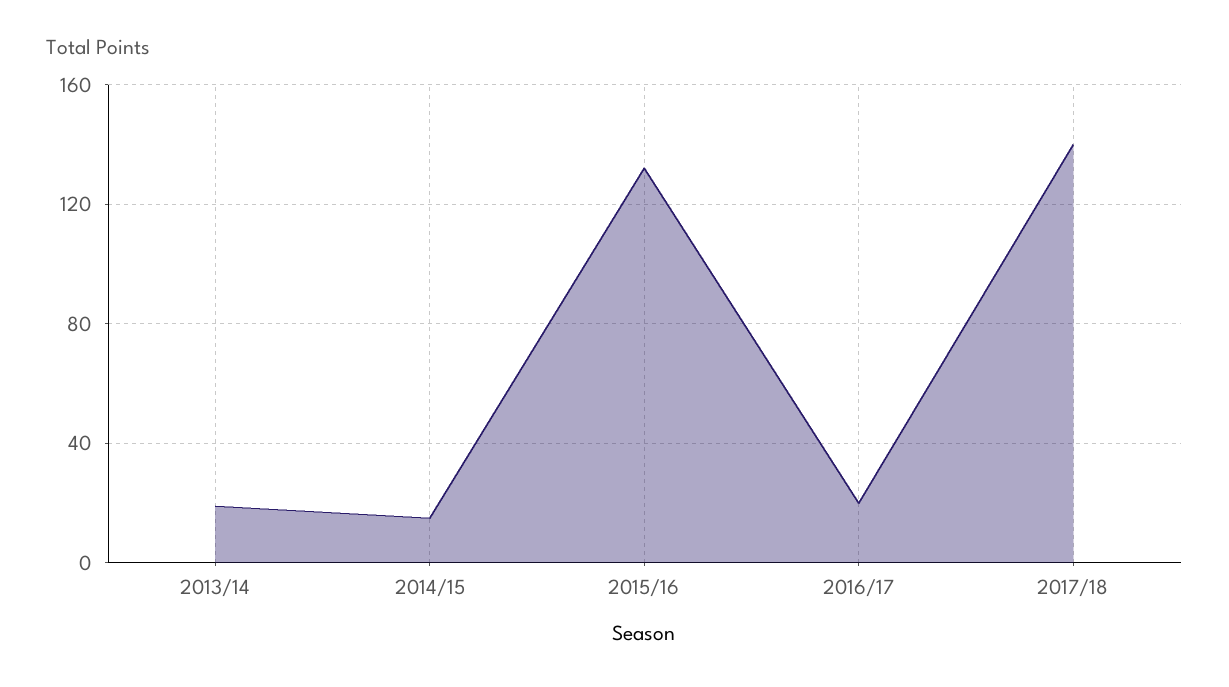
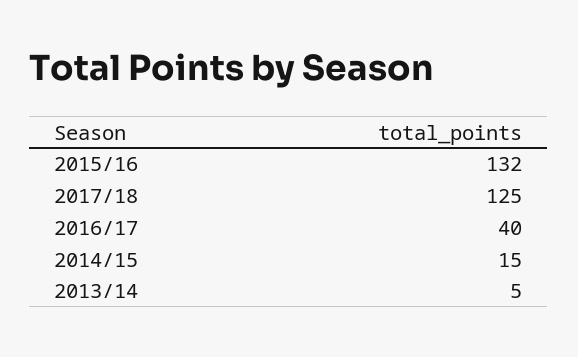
2013/14: 20 -> 5
2016/17: 20 -> 40
2017/18: 140 -> 125

